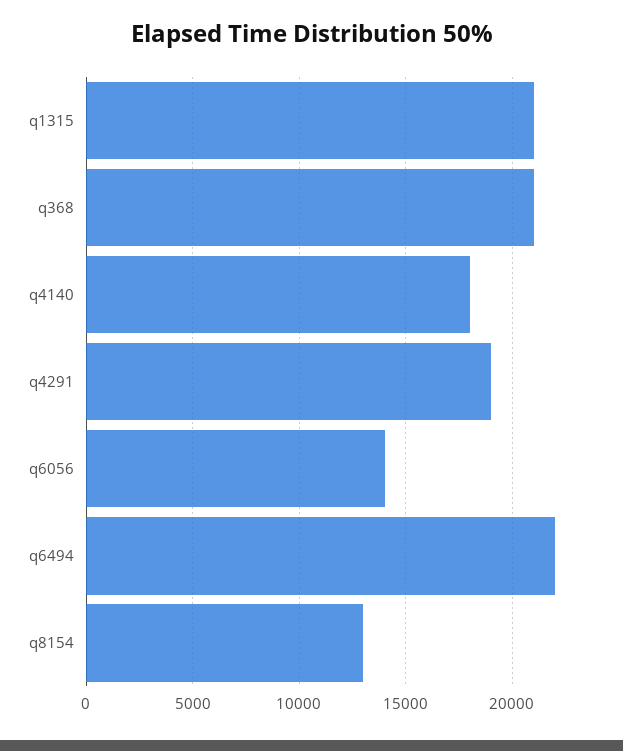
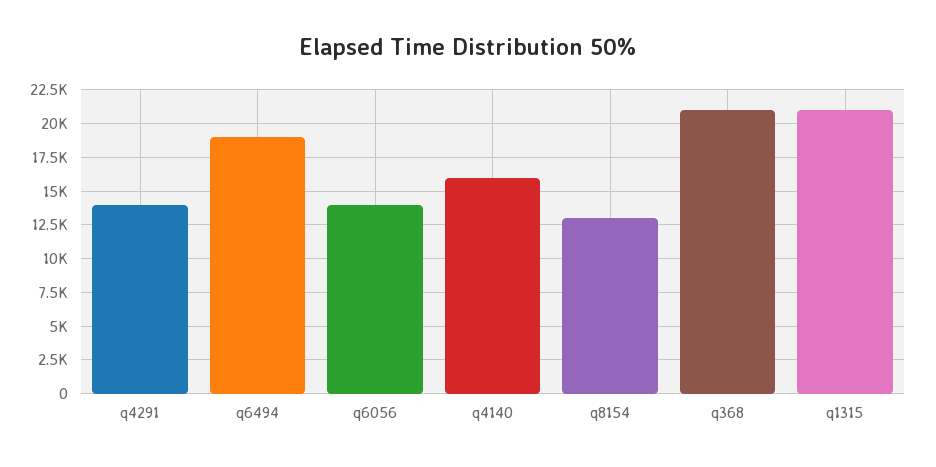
q4140: 18000 -> 16000
q4291: 19000 -> 14000
q6494: 22000 -> 19000

